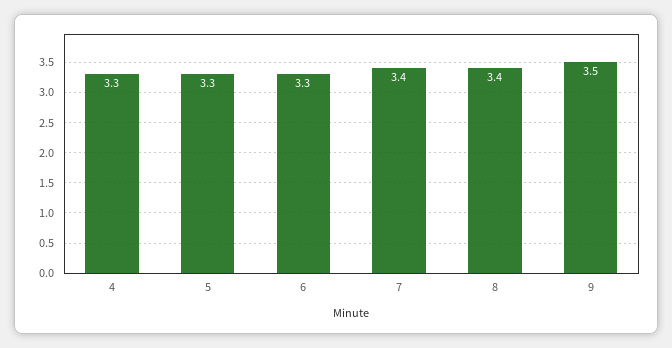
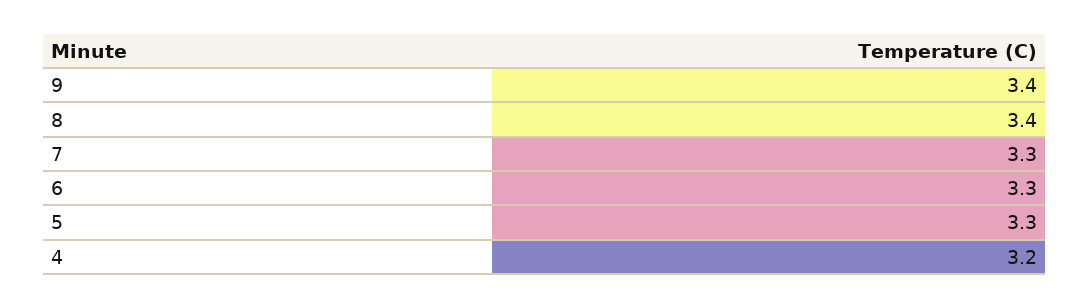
4: 3.3 -> 3.2
7: 3.4 -> 3.3
9: 3.5 -> 3.4

